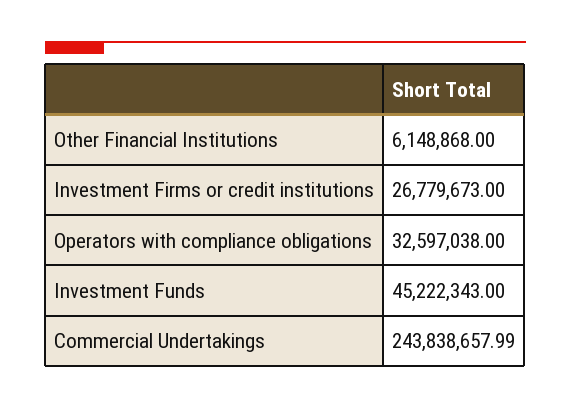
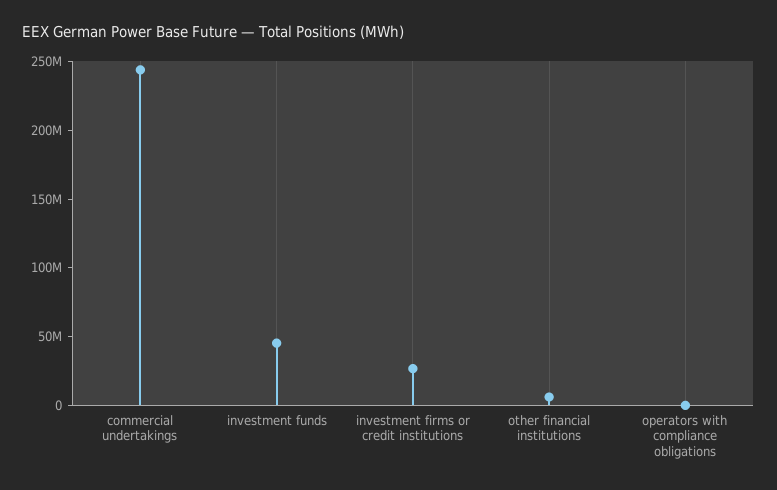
Operators with compliance obligations: 32597038 -> 0

